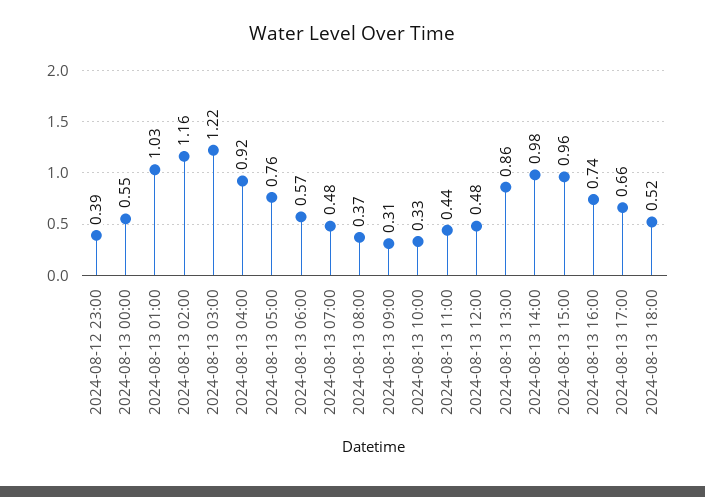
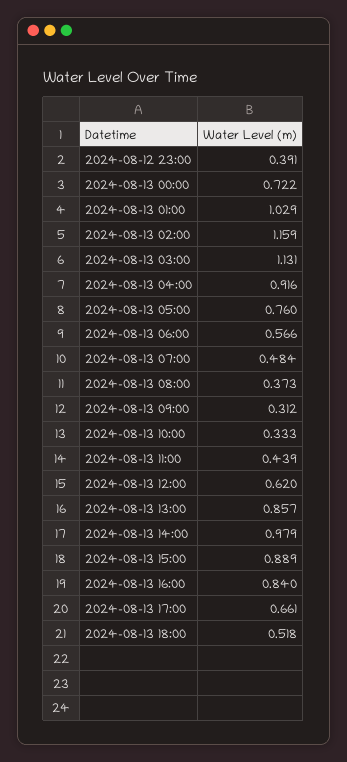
2024-08-13 00:00: 0.55 -> 0.722
2024-08-13 03:00: 1.22 -> 1.131
2024-08-13 12:00: 0.48 -> 0.62
2024-08-13 15:00: 0.96 -> 0.889
2024-08-13 16:00: 0.74 -> 0.84

